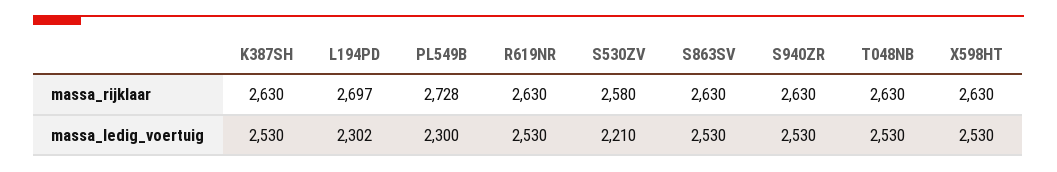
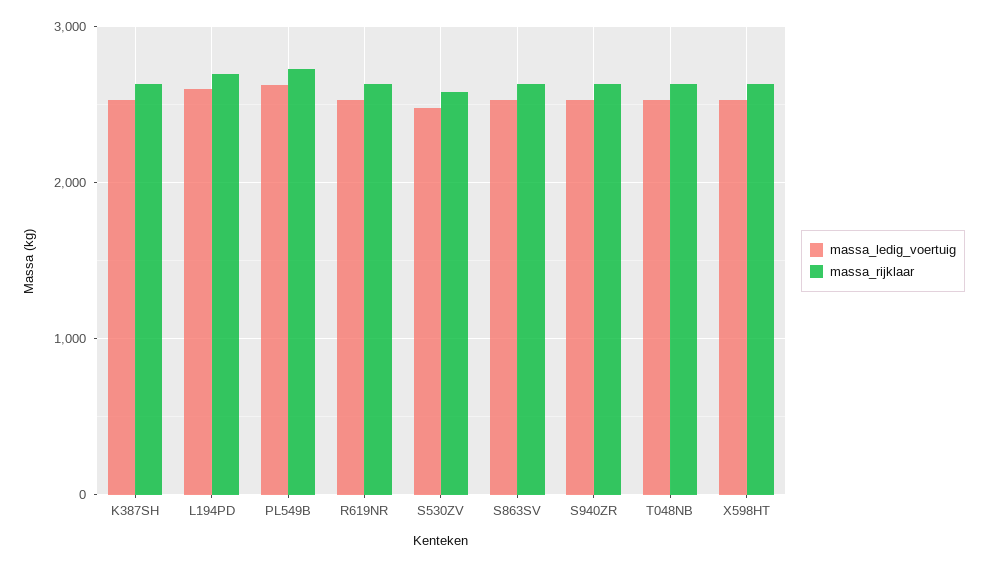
massa_ledig_voertuig, L194PD: 2302 -> 2600
massa_ledig_voertuig, PL549B: 2300 -> 2600
massa_ledig_voertuig, S530ZV: 2210 -> 2500

